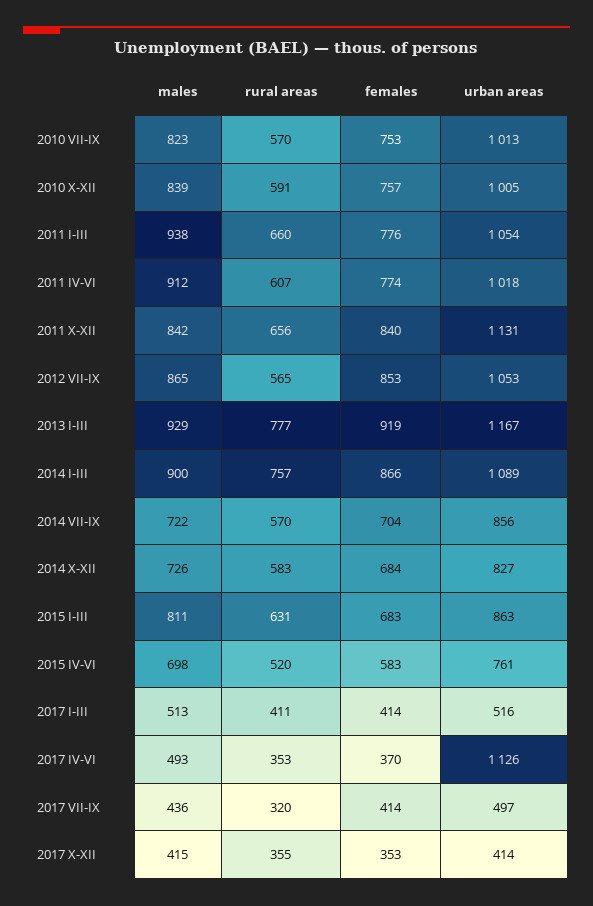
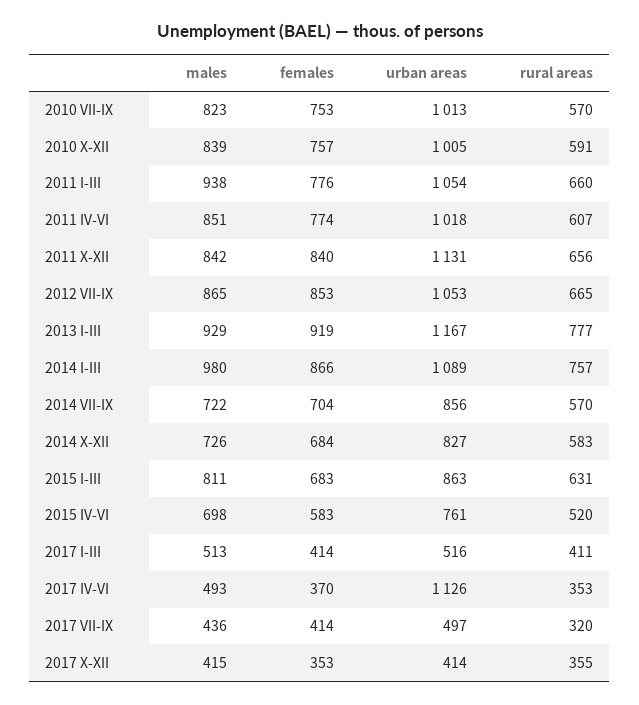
males, 2011 IV-VI: 912 -> 851
rural areas, 2012 VII-IX: 565 -> 665
males, 2014 I-III: 900 -> 980

